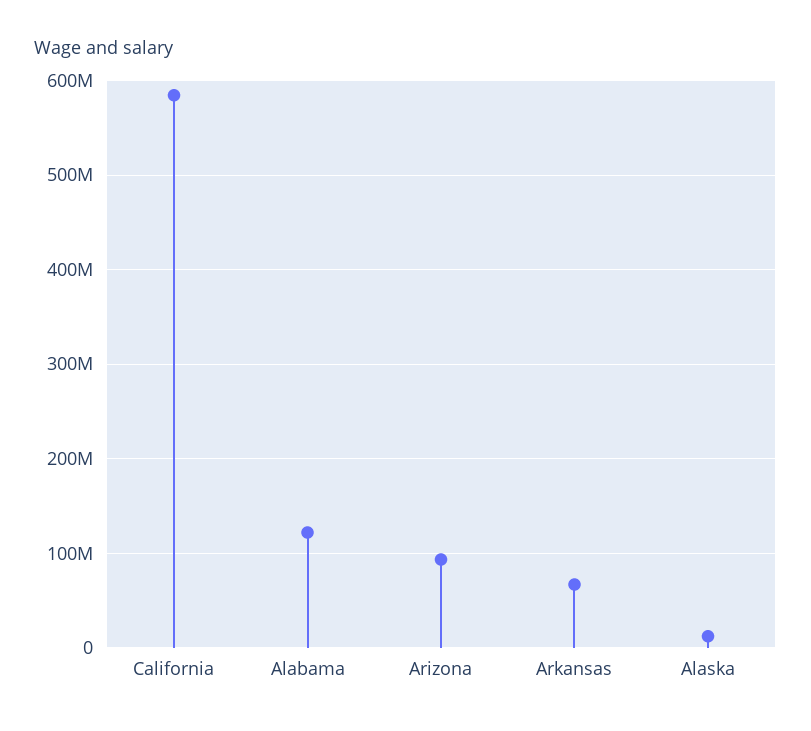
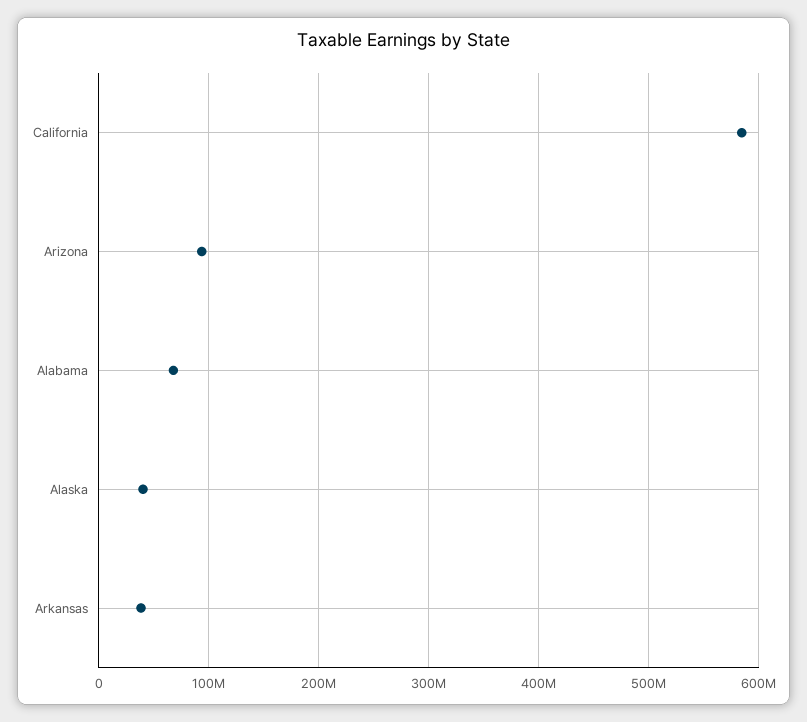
Alabama: 120000000 -> 70000000
Arkansas: 70000000 -> 40000000
Alaska: 10000000 -> 40000000

